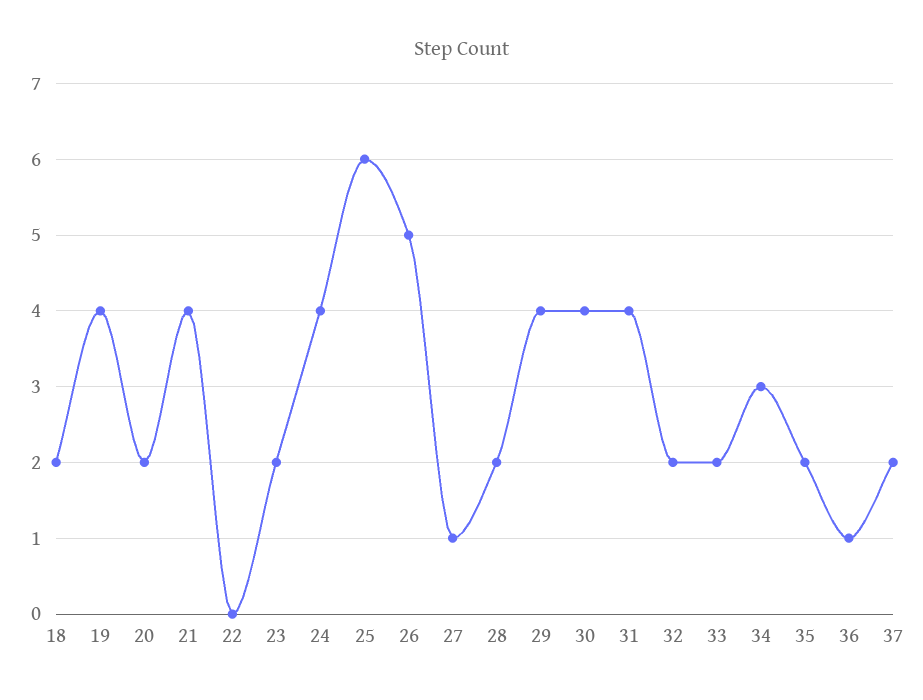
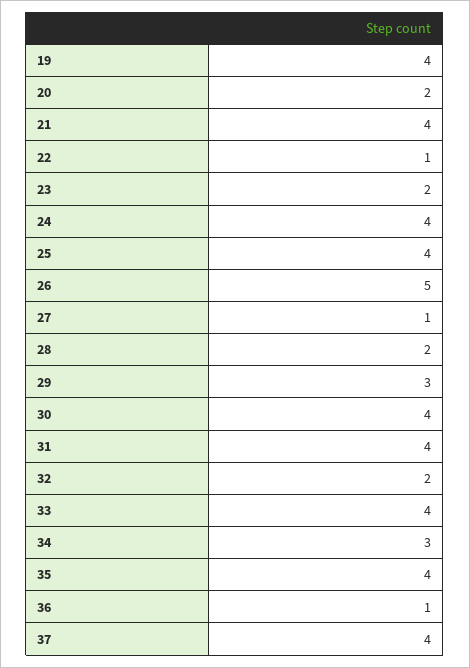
18: 2 -> none
22: 0 -> 1
25: 6 -> 4
29: 4 -> 3
33: 2 -> 4
35: 2 -> 4
37: 2 -> 4

